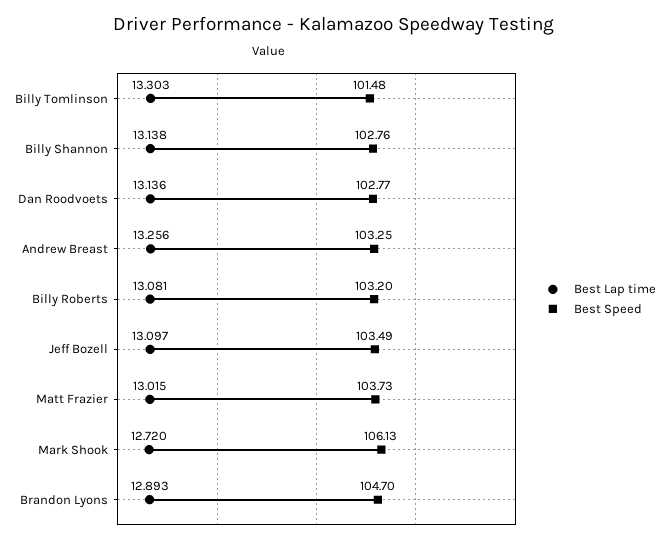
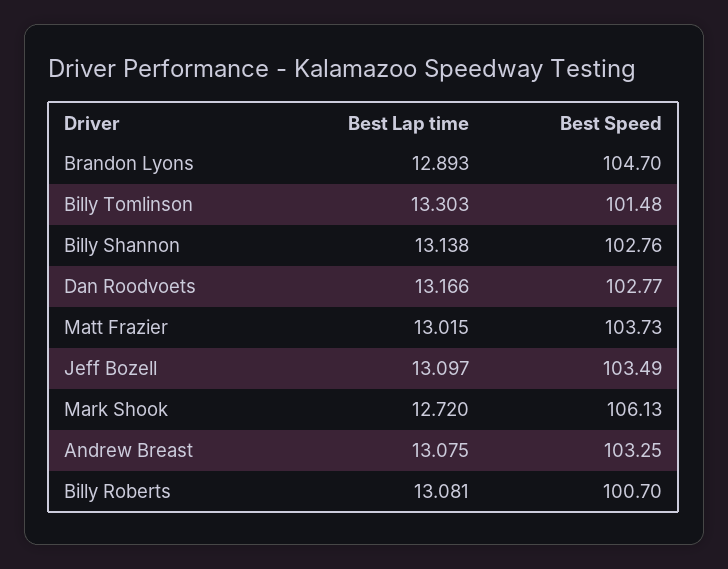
Best Lap time, Dan Roodvoets: 13.136 -> 13.166
Best Lap time, Andrew Breast: 13.256 -> 13.075
Best Speed, Billy Roberts: 103.2 -> 100.7

